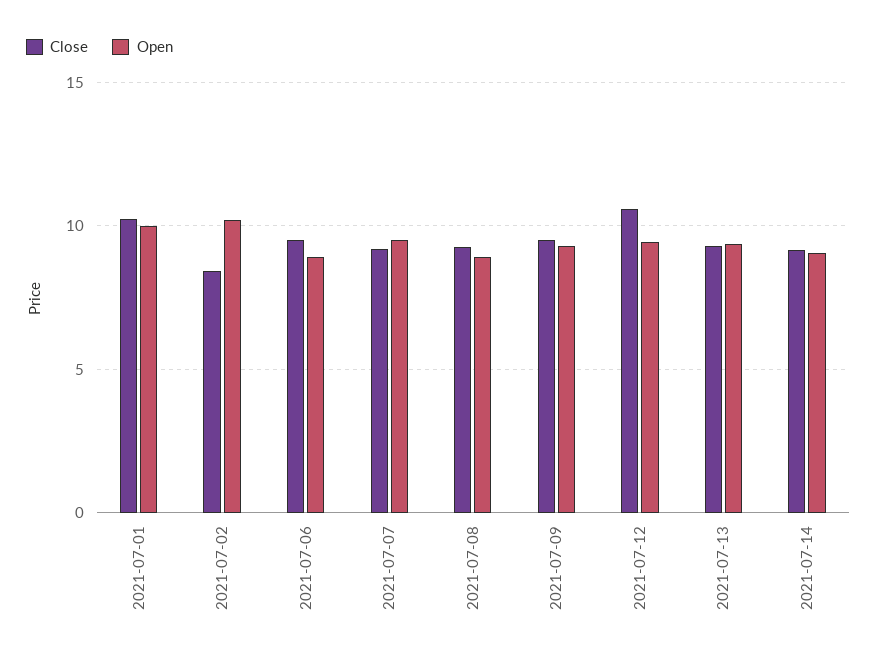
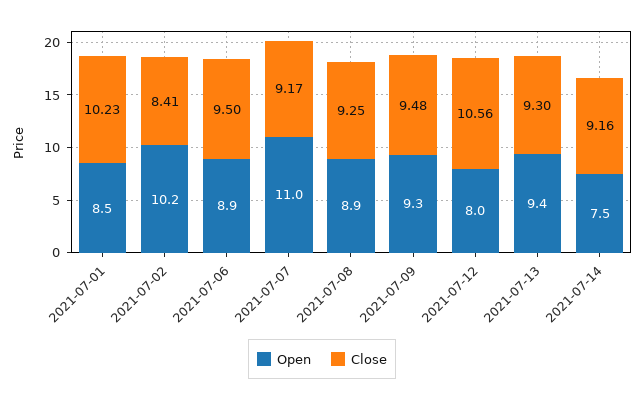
Open, 2021-07-01: 10 -> 8.5
Open, 2021-07-07: 9.5 -> 11
Open, 2021-07-12: 9.5 -> 8
Open, 2021-07-14: 9 -> 7.5

